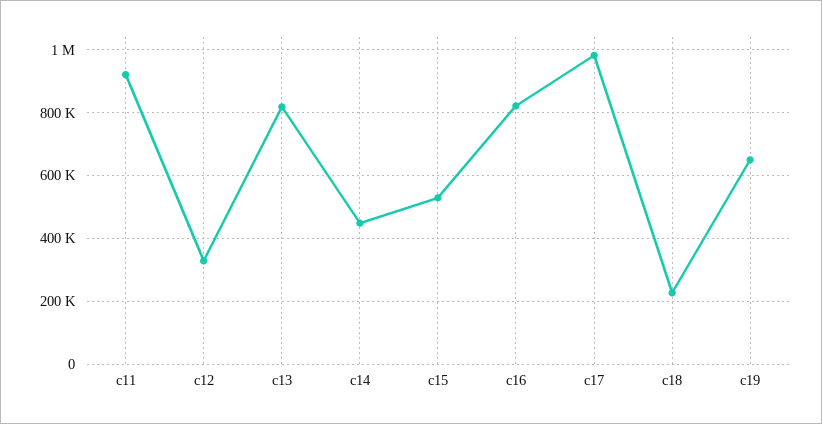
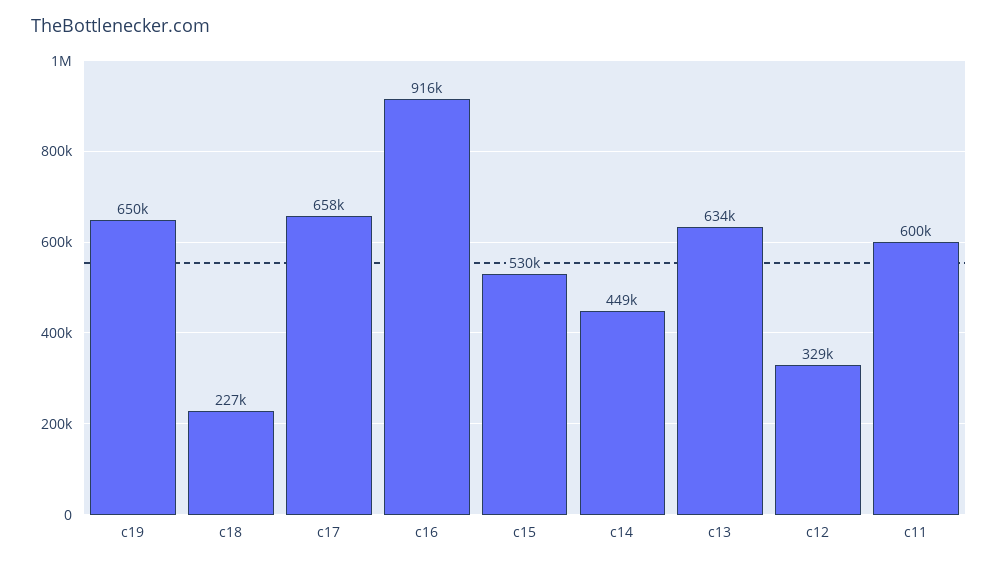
c11: 920000 -> 600000
c13: 820000 -> 634000
c16: 820000 -> 916000
c17: 980000 -> 658000

